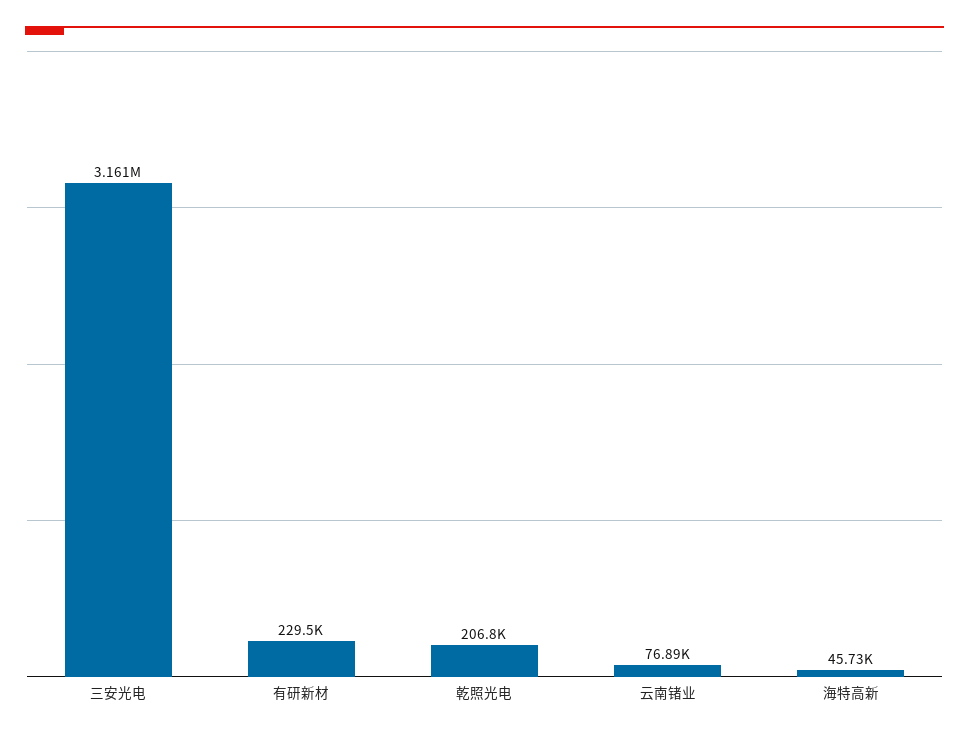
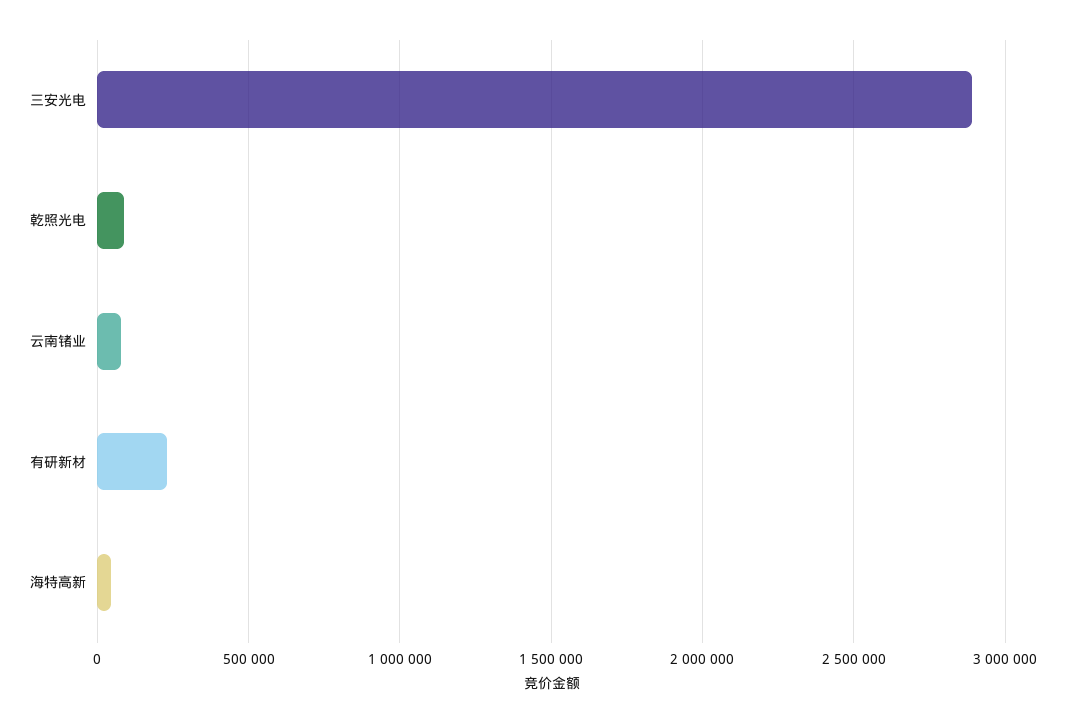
三安光电: 3161000 -> 2900000
乾照光电: 206800 -> 100000

